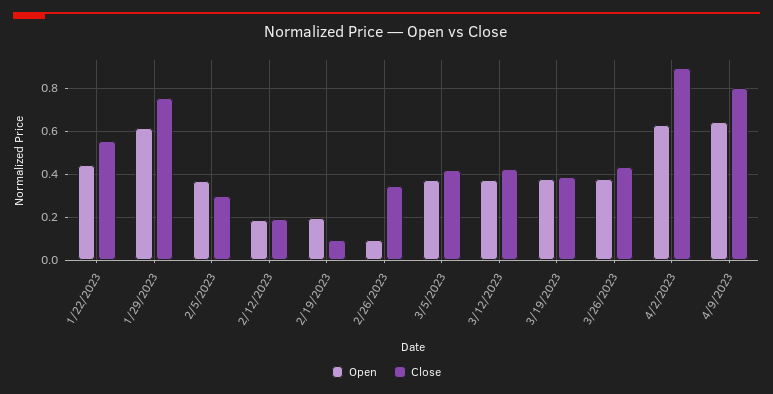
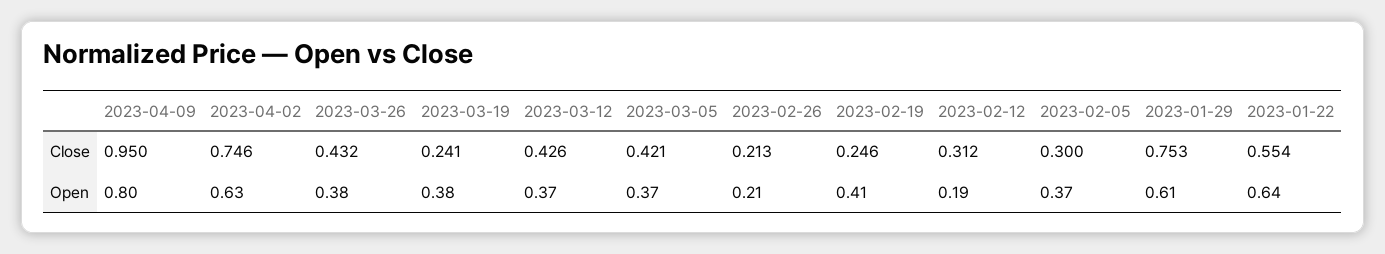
Open, 1/22/2023: 0.45 -> 0.64
Close, 2/12/2023: 0.2 -> 0.312
Open, 2/19/2023: 0.2 -> 0.41
Close, 2/19/2023: 0.1 -> 0.246
Open, 2/26/2023: 0.1 -> 0.21
Close, 2/26/2023: 0.35 -> 0.213
Close, 3/19/2023: 0.4 -> 0.241
Close, 4/2/2023: 0.9 -> 0.746
Open, 4/9/2023: 0.65 -> 0.8
Close, 4/9/2023: 0.8 -> 0.95

